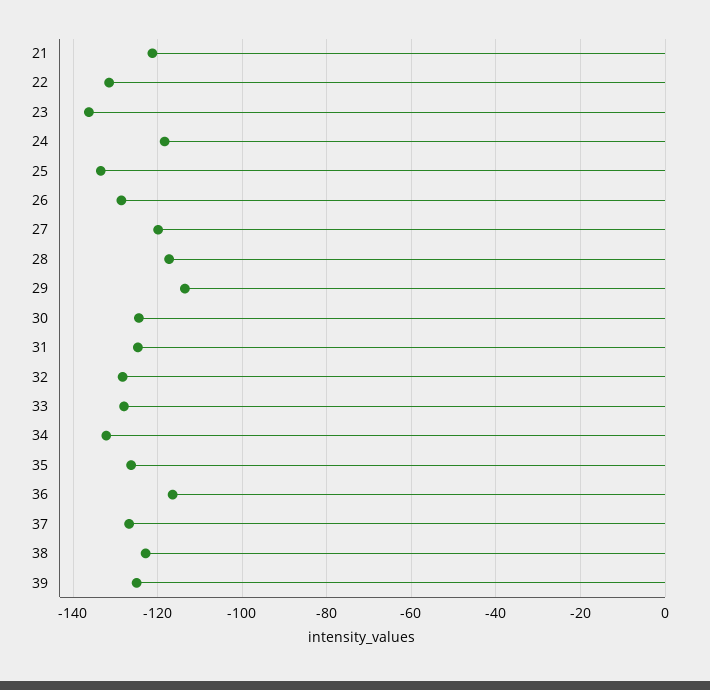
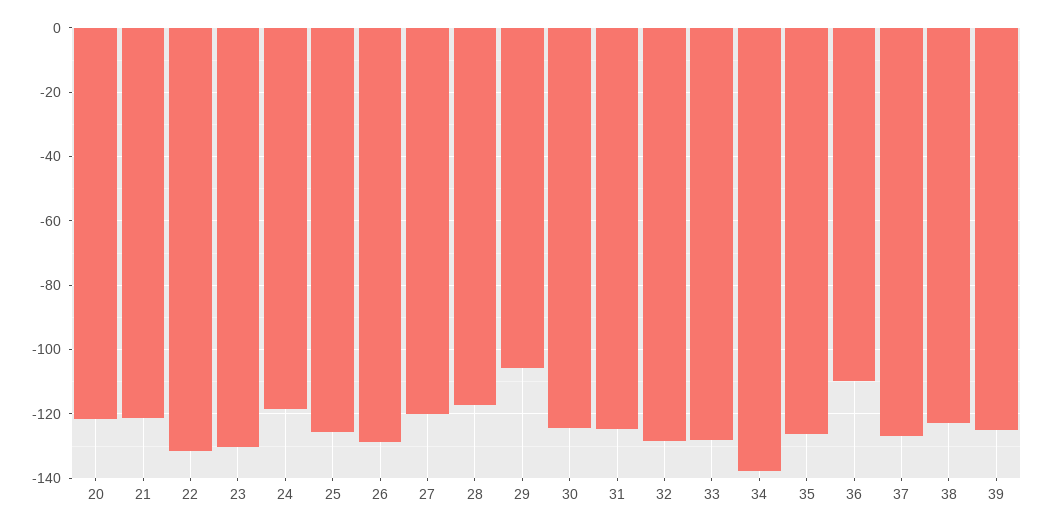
23: -136 -> -130
25: -134 -> -126
29: -114 -> -106
34: -132 -> -138
36: -116 -> -110
20: none -> -122

